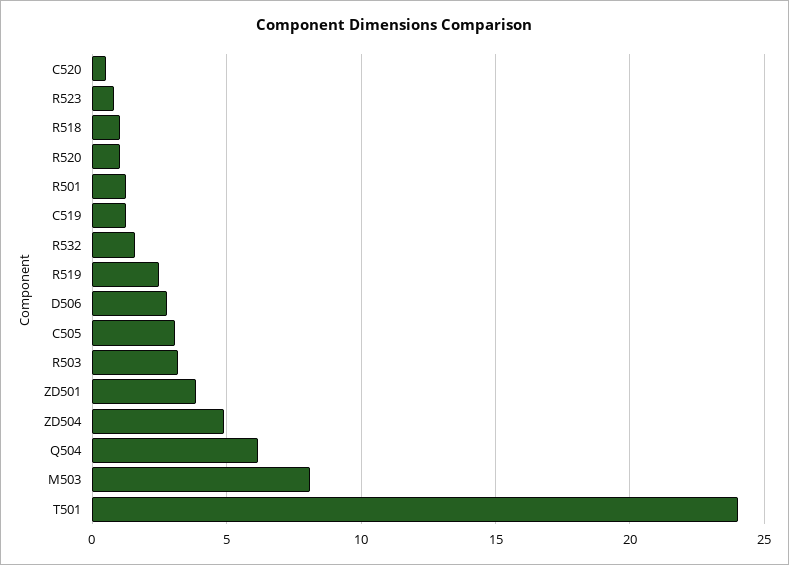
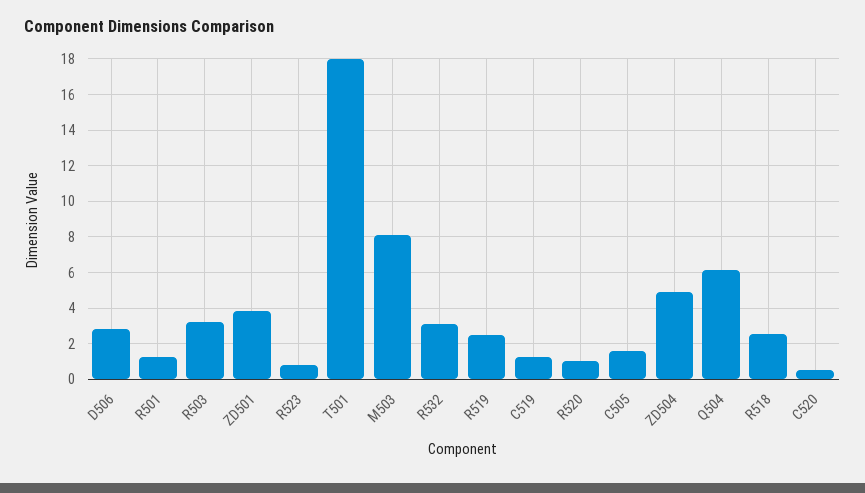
R518: 1 -> 2.5
R532: 1.5 -> 3
C505: 3 -> 1.5
T501: 24 -> 18

